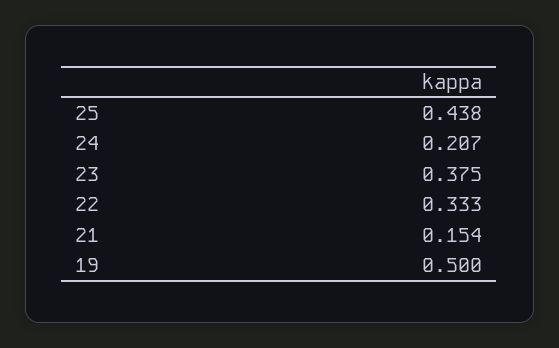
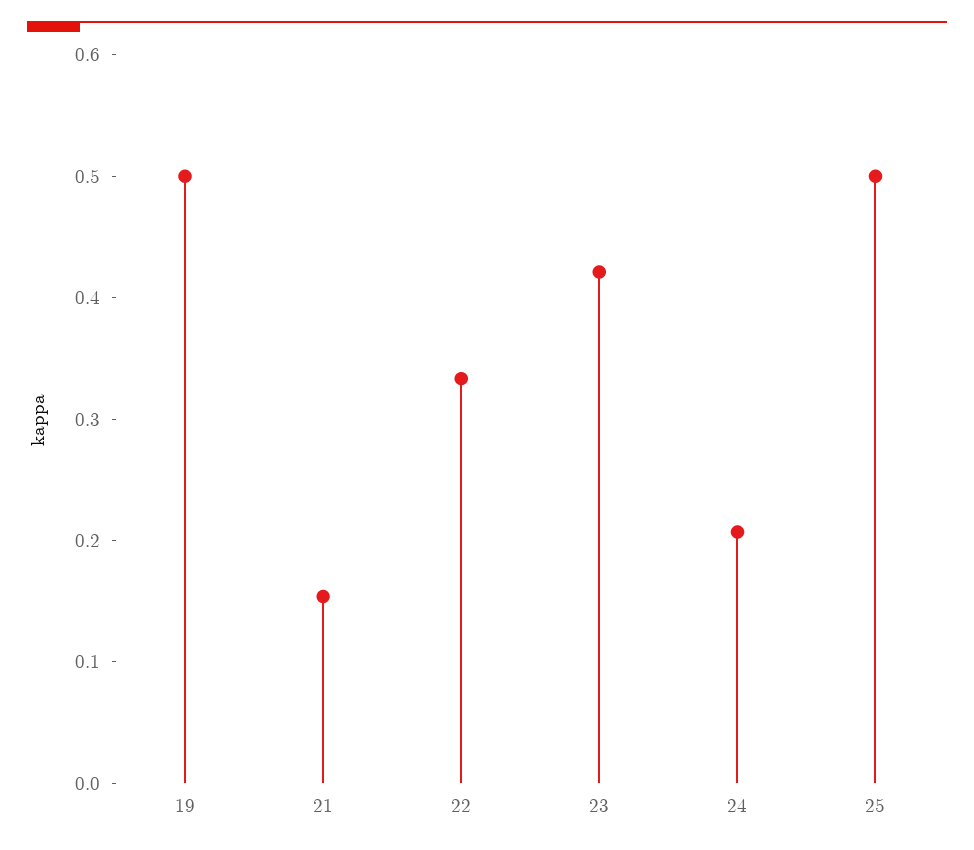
25: 0.438 -> 0.5
23: 0.375 -> 0.42

